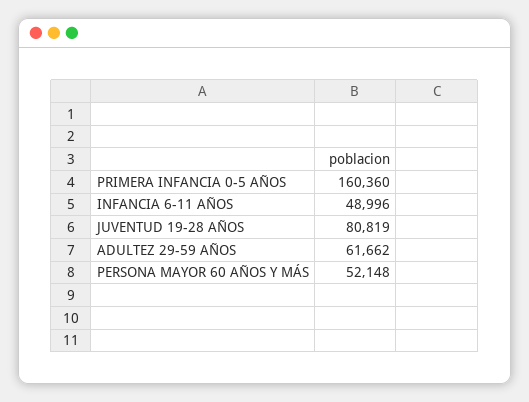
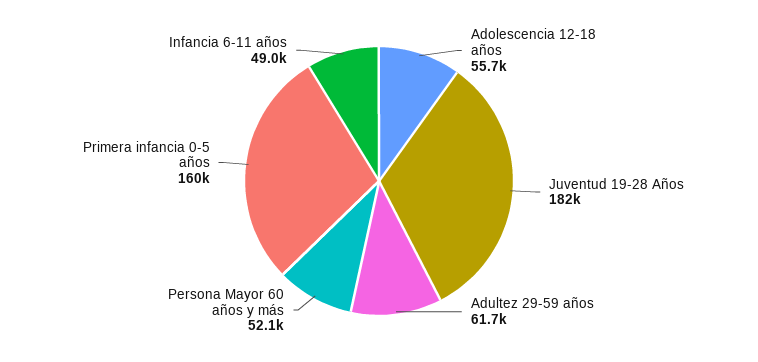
JUVENTUD 19-28 AÑOS: 80819 -> 182000
Adolescencia 12-18 años: none -> 55700

